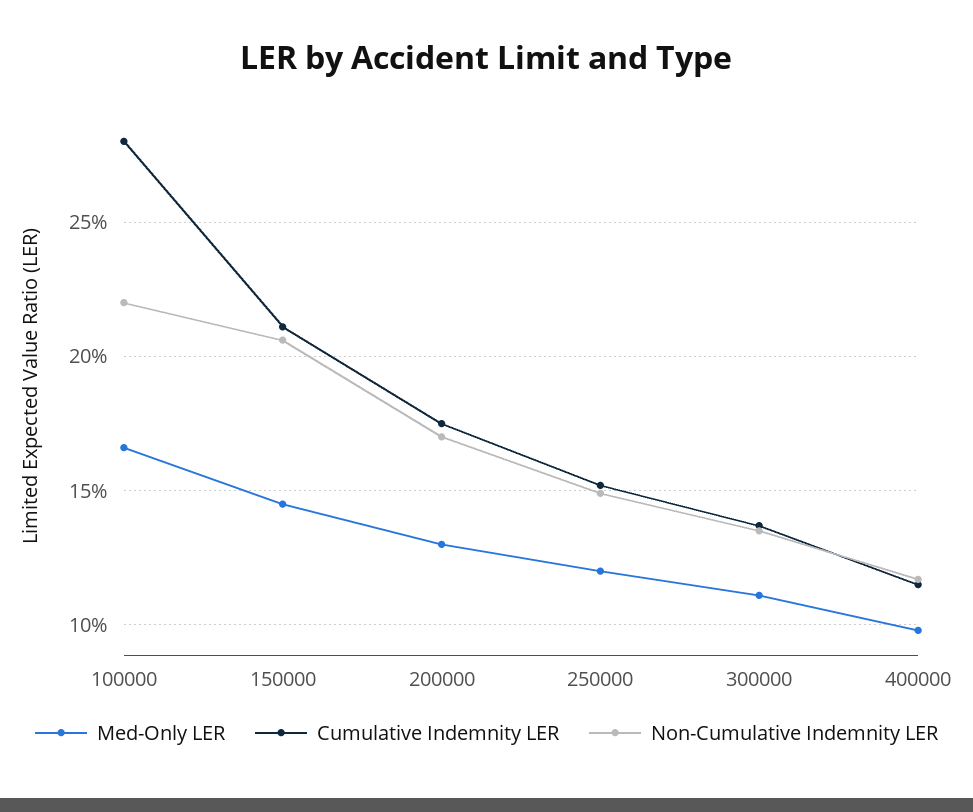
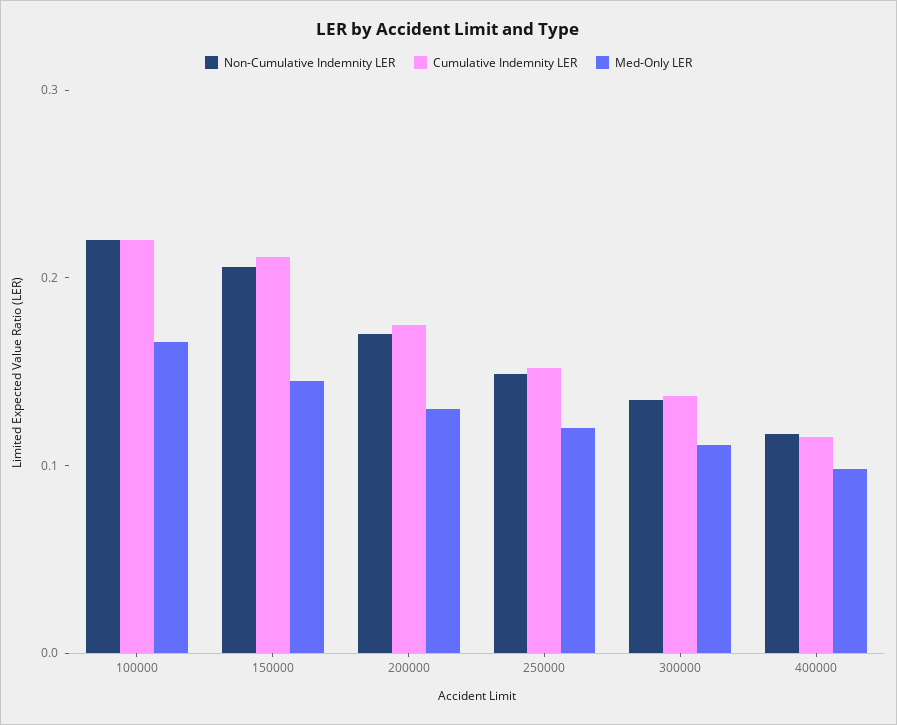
Cumulative Indemnity LER, 100000: 0.28 -> 0.22

